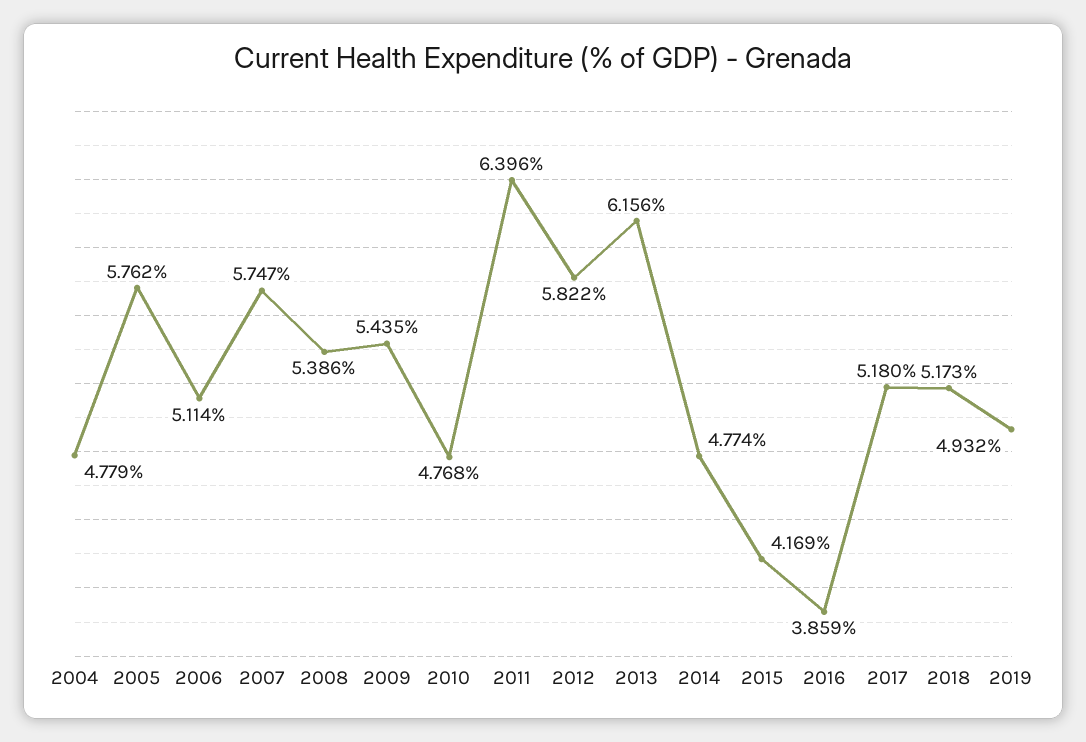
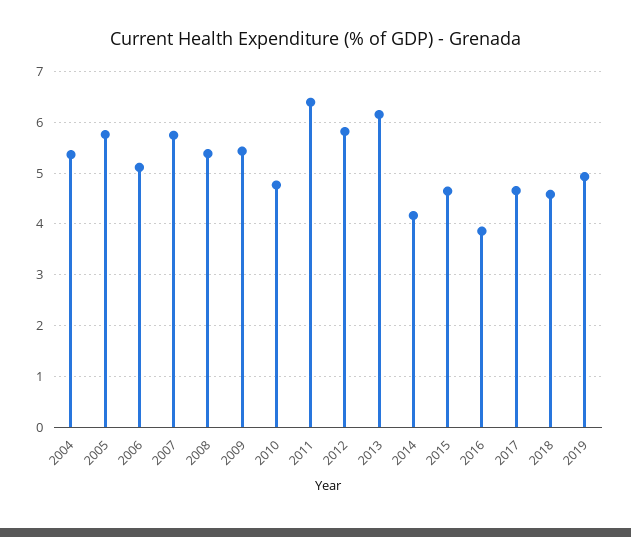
2004: 4.779 -> 5.4
2014: 4.774 -> 4.2
2015: 4.169 -> 4.6
2017: 5.18 -> 4.6
2018: 5.173 -> 4.6

